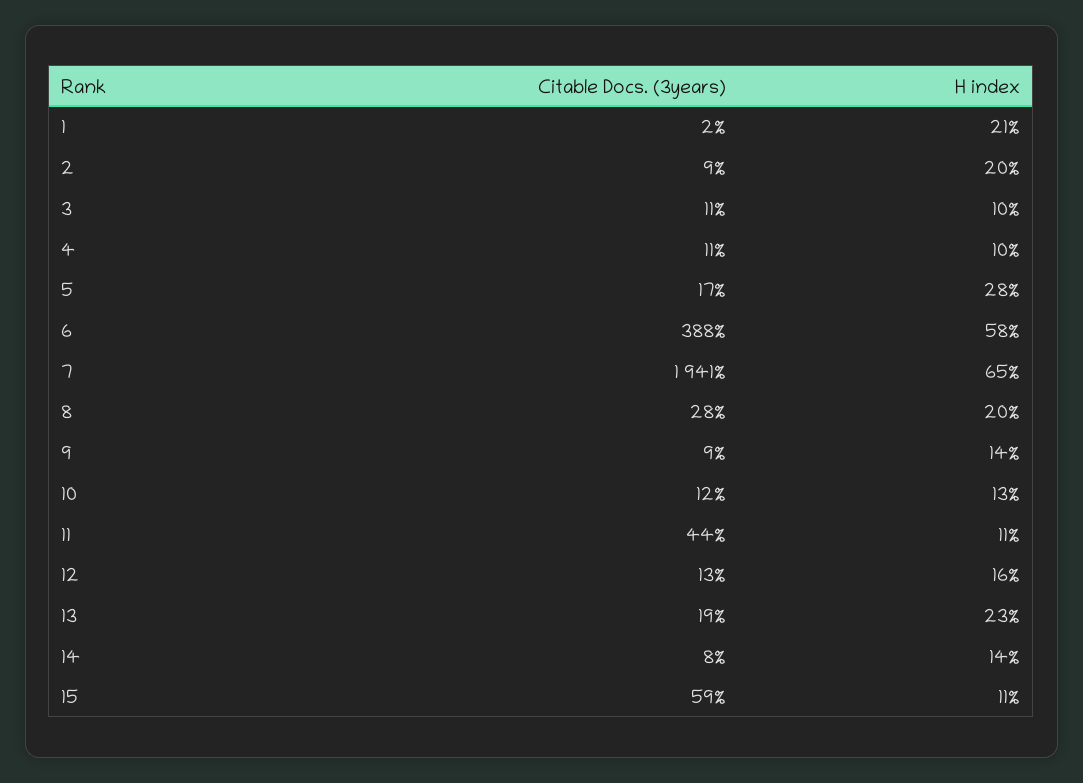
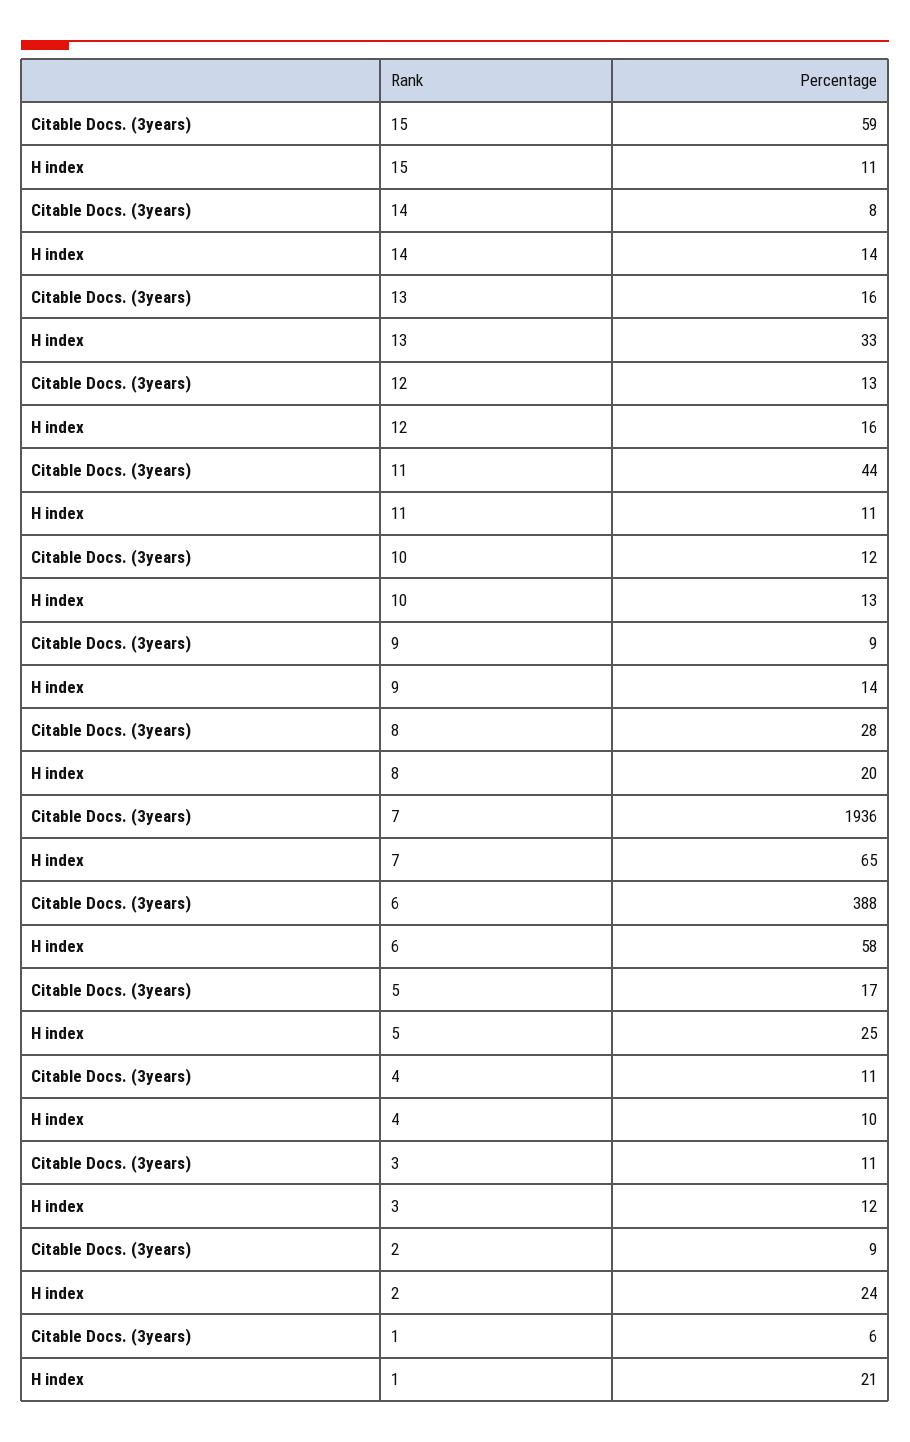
Citable Docs. (3years), 1: 2 -> 6
H index, 2: 20 -> 24
H index, 3: 10 -> 12
H index, 5: 28 -> 25
Citable Docs. (3years), 7: 1941 -> 1936
Citable Docs. (3years), 13: 19 -> 16
H index, 13: 23 -> 33

